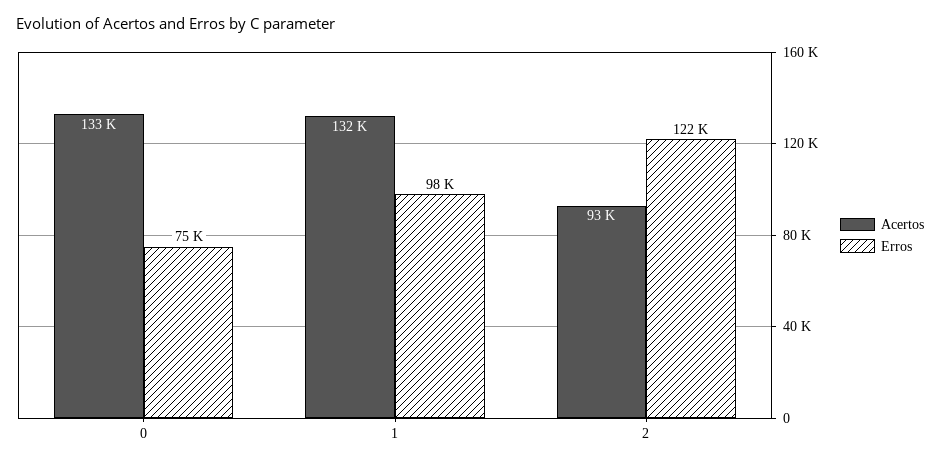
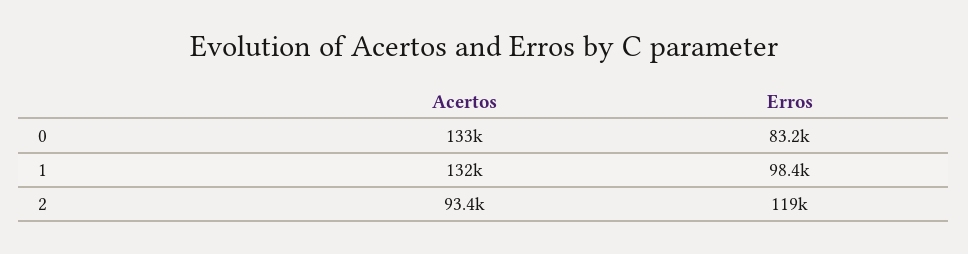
Erros, 0: 75000 -> 83200
Erros, 2: 122000 -> 119000

